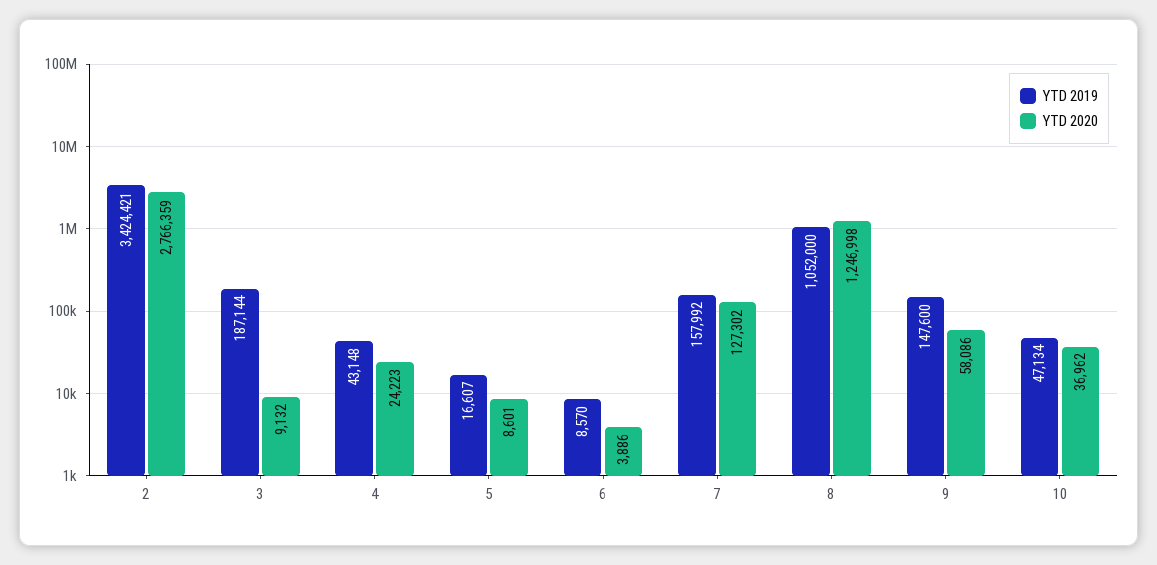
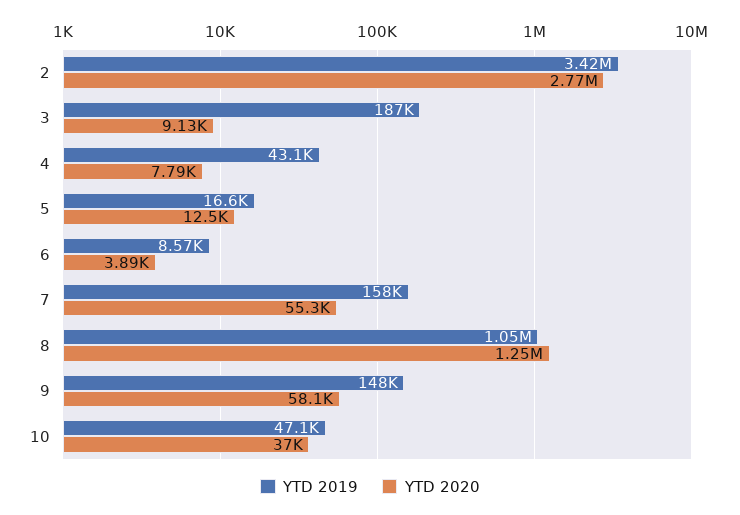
YTD 2020, 4: 24223 -> 7790
YTD 2020, 5: 8601 -> 12500
YTD 2020, 7: 127302 -> 55300

